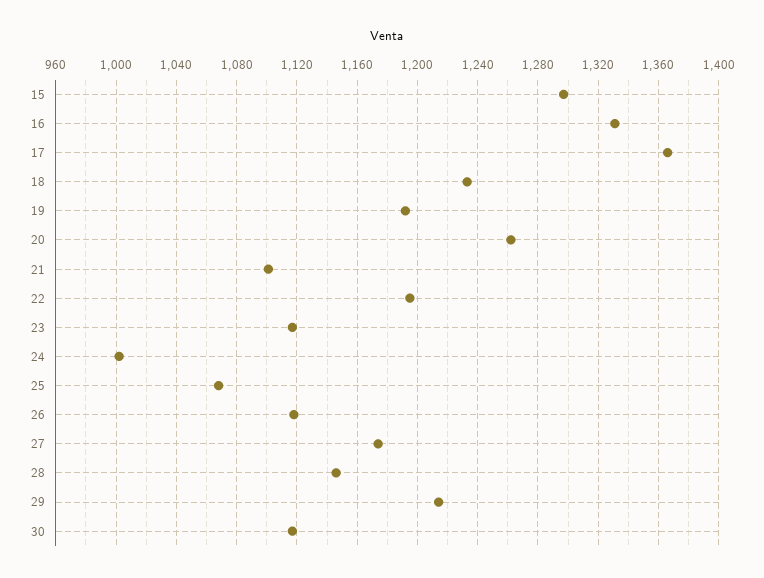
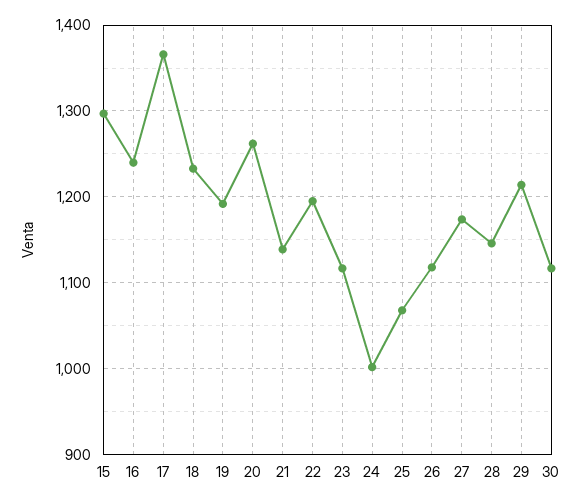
16: 1330 -> 1240
21: 1100 -> 1140

